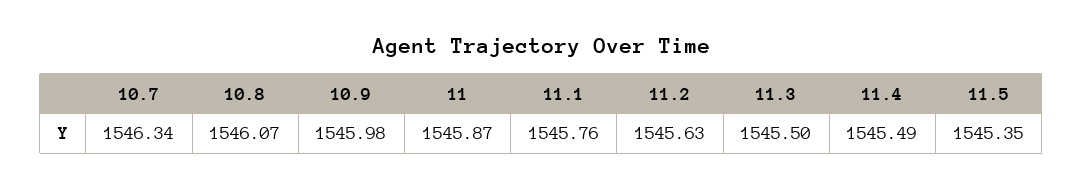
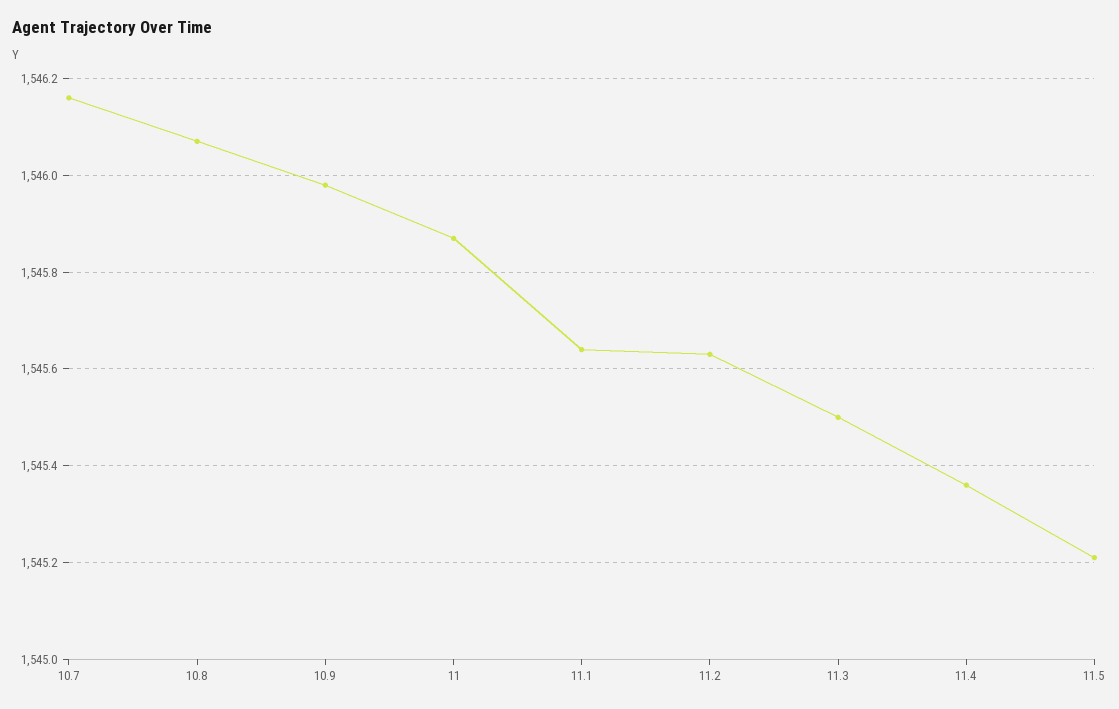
10.7: 1546.34 -> 1546.15
11.1: 1545.76 -> 1545.65
11.4: 1545.49 -> 1545.35
11.5: 1545.35 -> 1545.2

